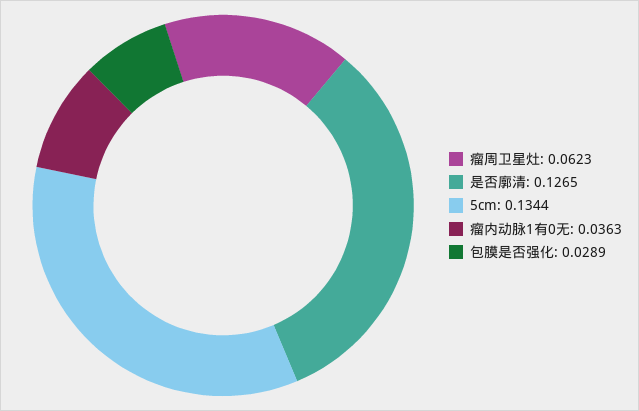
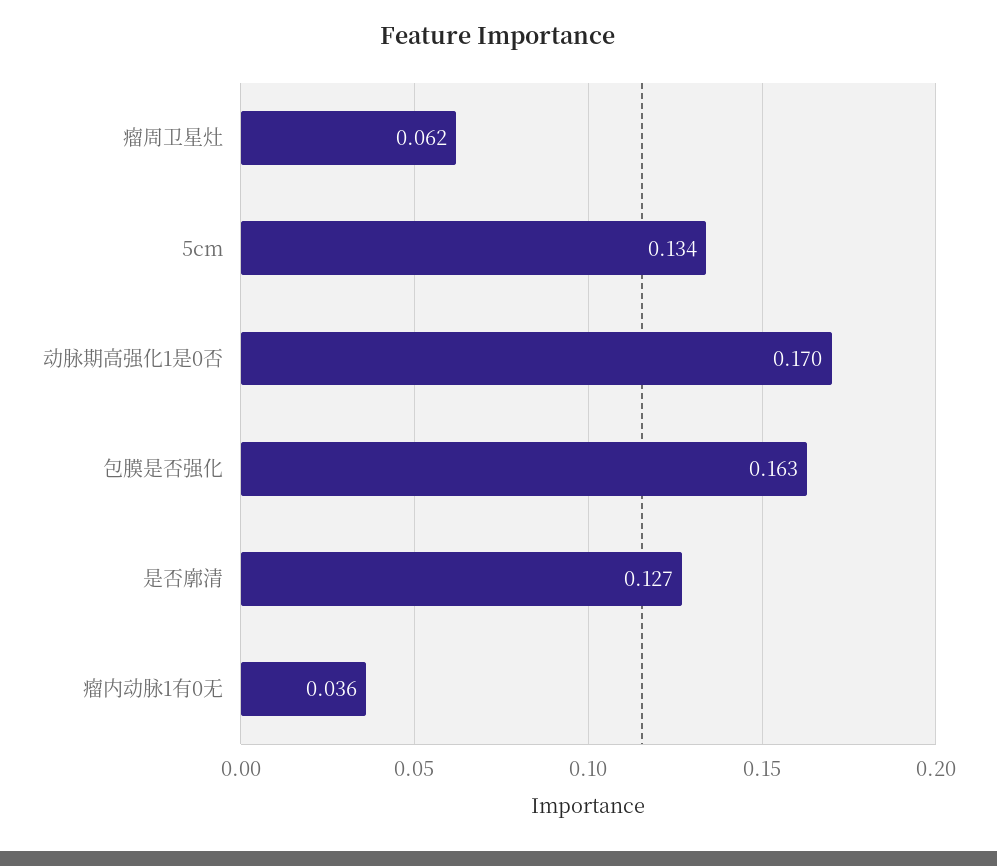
包膜是否强化: 0.0289 -> 0.163
动脉期高强化1是0否: none -> 0.17

